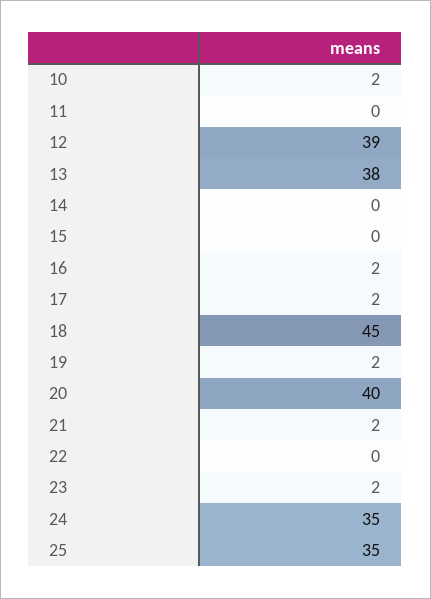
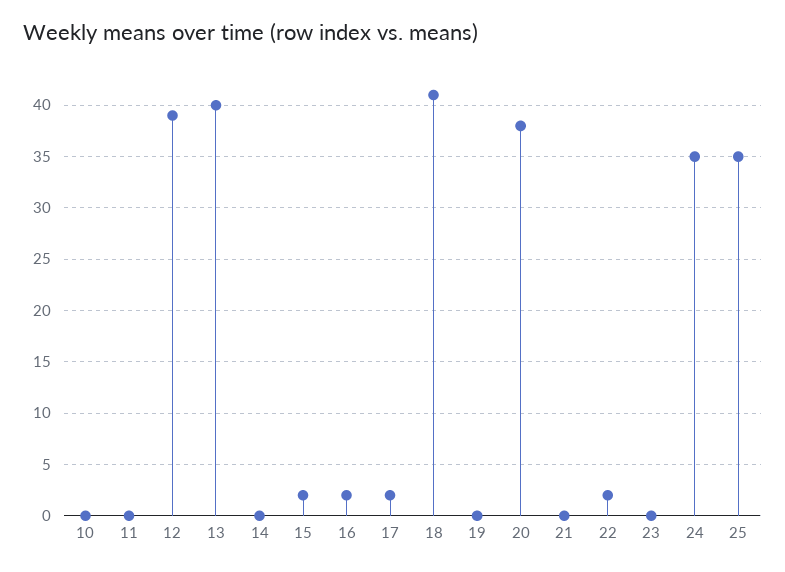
10: 2 -> 0
13: 38 -> 40
15: 0 -> 2
18: 45 -> 41
19: 2 -> 0
20: 40 -> 38
21: 2 -> 0
22: 0 -> 2
23: 2 -> 0

